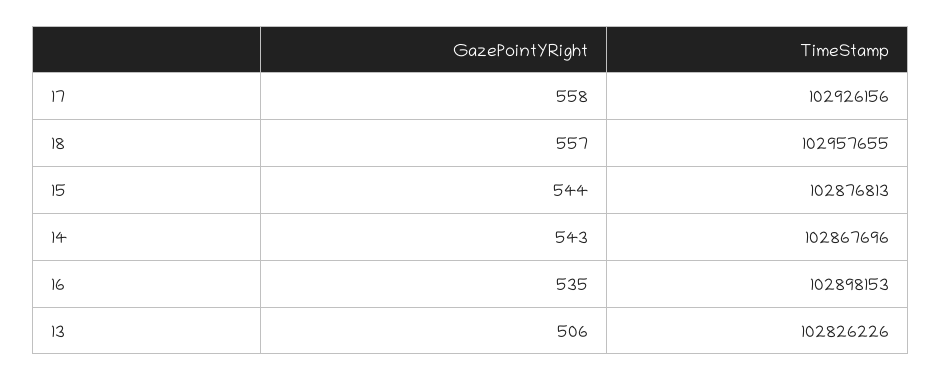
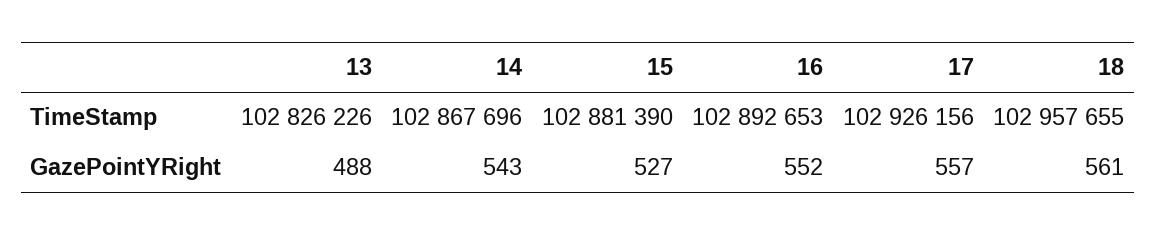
GazePointYRight, 17: 558 -> 557
GazePointYRight, 18: 557 -> 561
GazePointYRight, 15: 544 -> 527
TimeStamp, 15: 102876813 -> 102881390
GazePointYRight, 16: 535 -> 552
TimeStamp, 16: 102898153 -> 102892653
GazePointYRight, 13: 506 -> 488

